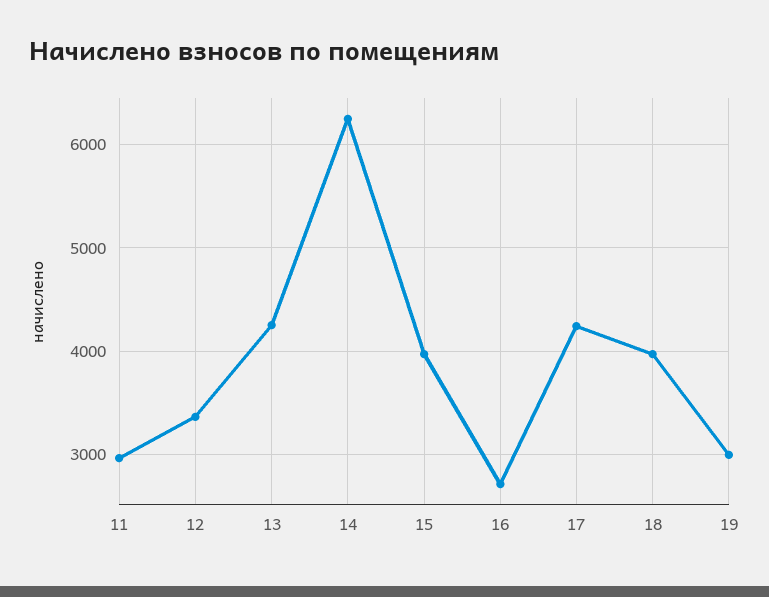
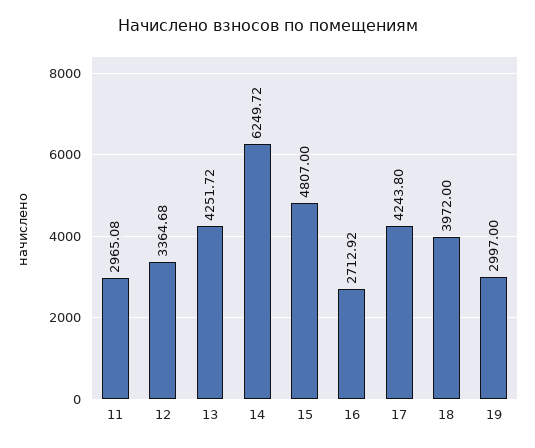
15: 4000 -> 4807

